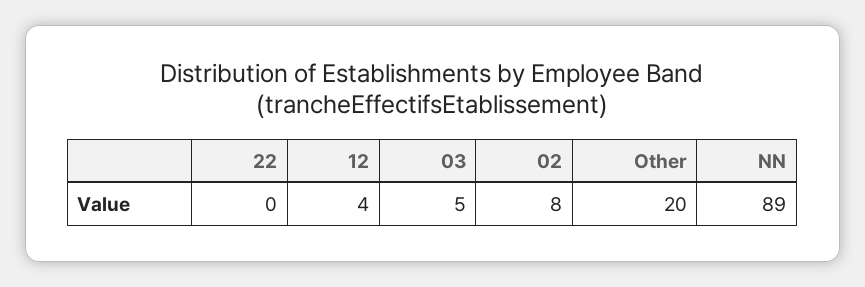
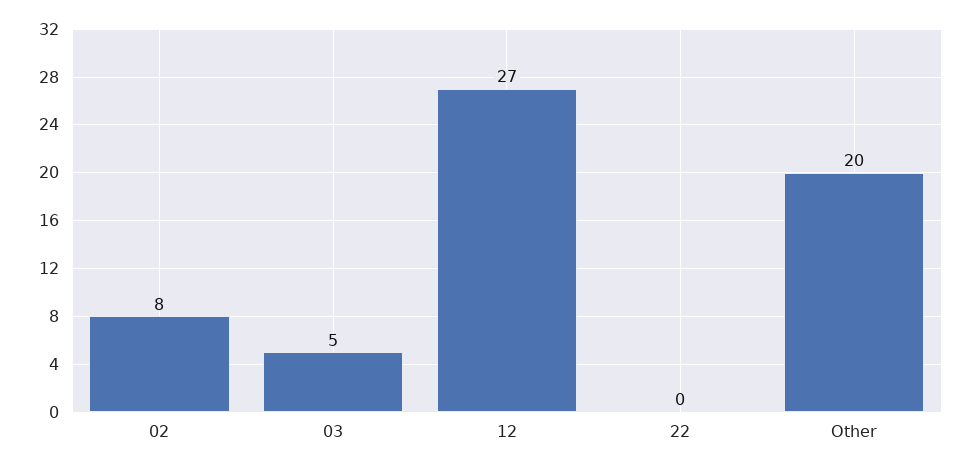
12: 4 -> 27
NN: 89 -> none

